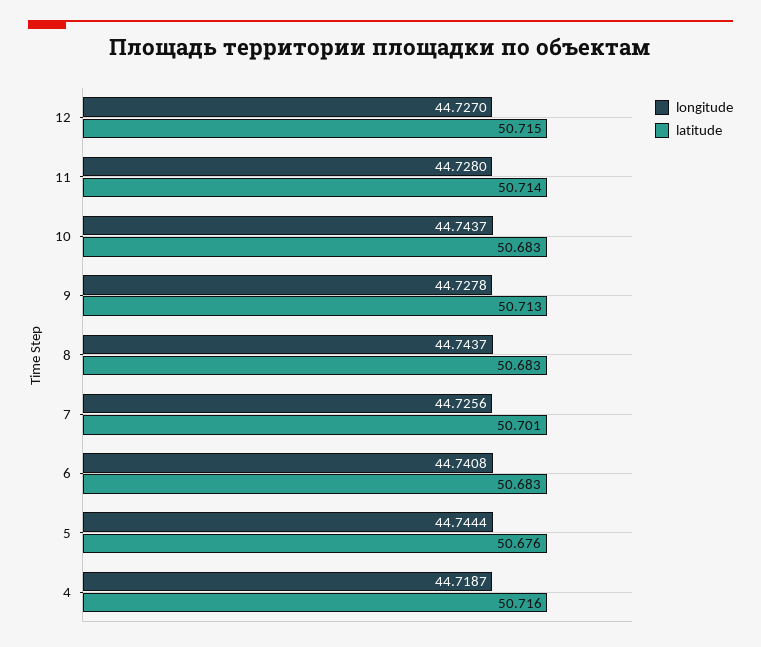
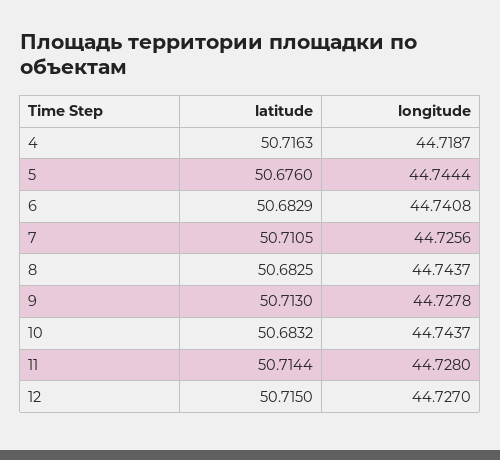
latitude, 7: 50.701 -> 50.7105

